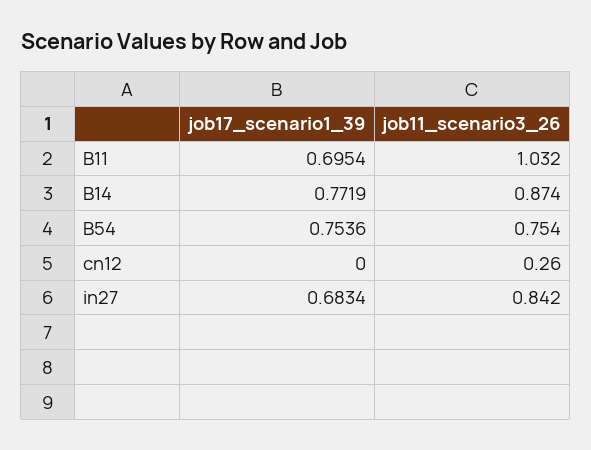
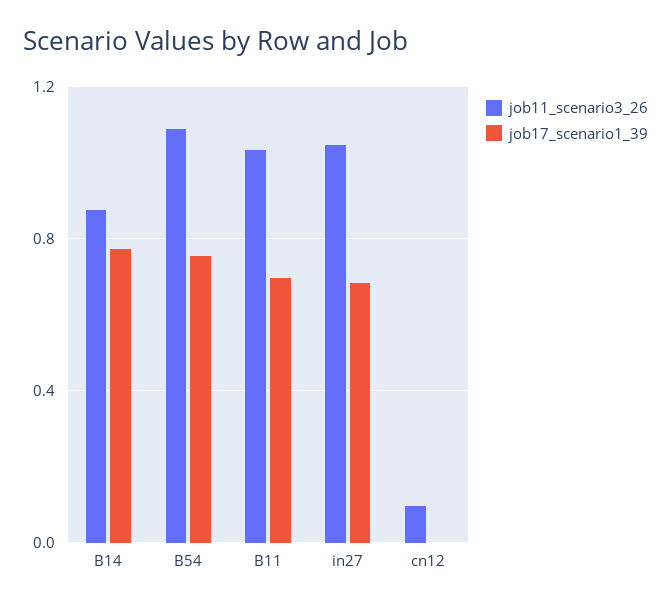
job11_scenario3_26, B54: 0.754 -> 1.1
job11_scenario3_26, cn12: 0.26 -> 0.1
job11_scenario3_26, in27: 0.842 -> 1.05

